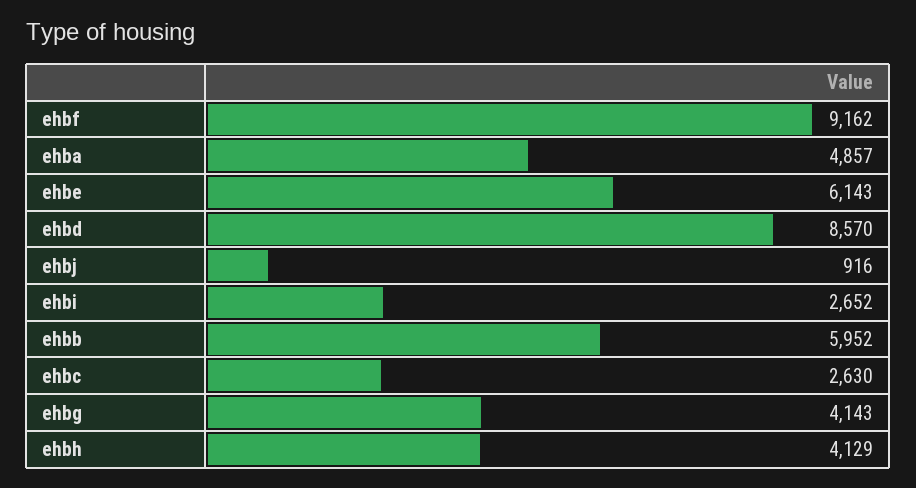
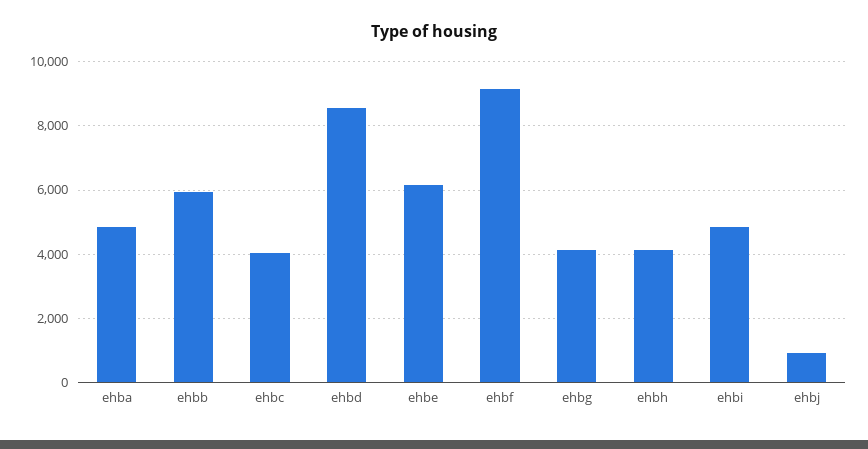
ehbi: 2652 -> 4800
ehbc: 2630 -> 4000

